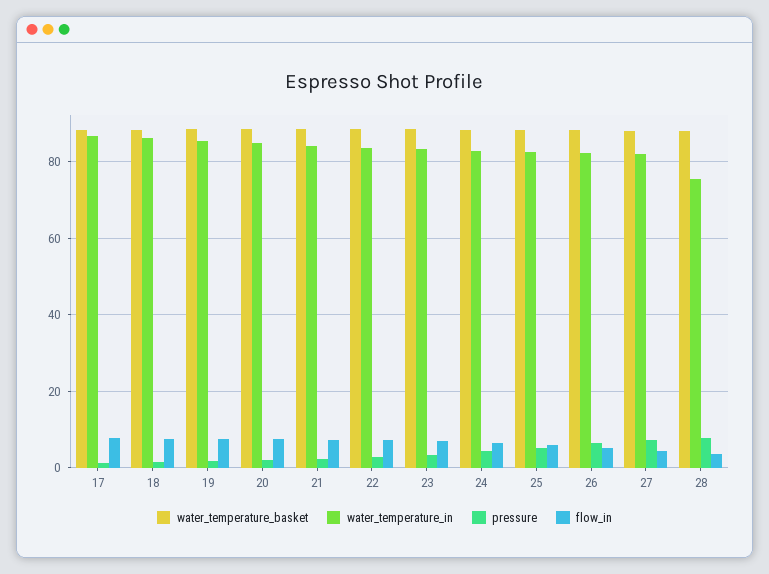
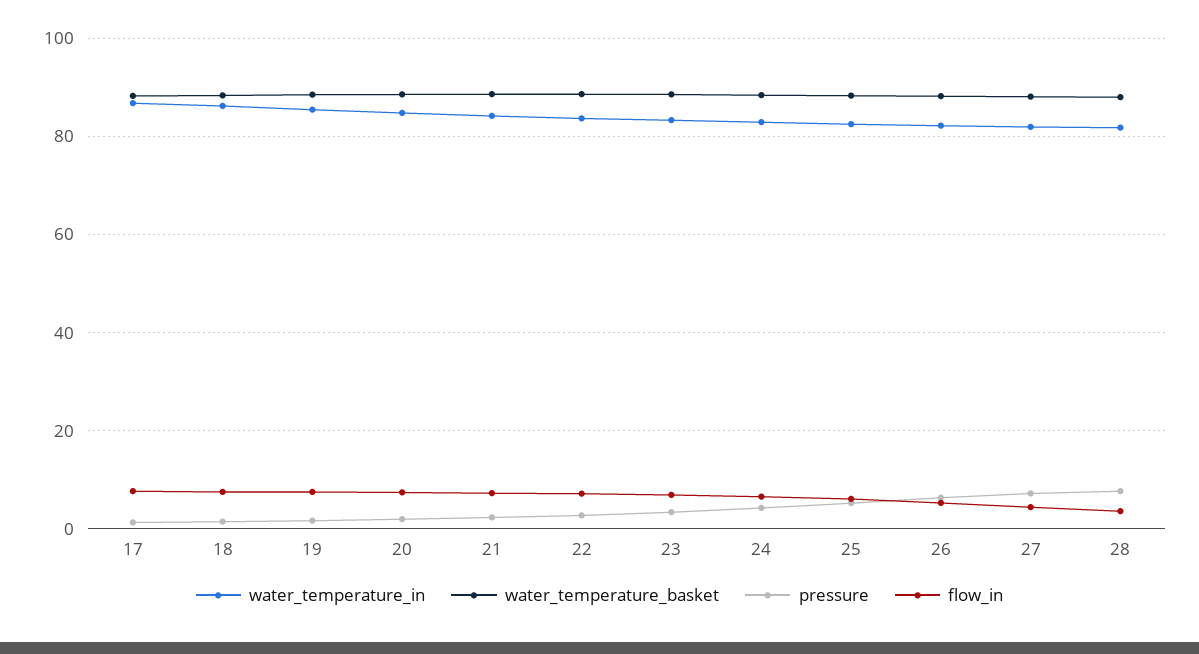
water_temperature_in, 28: 76 -> 82

